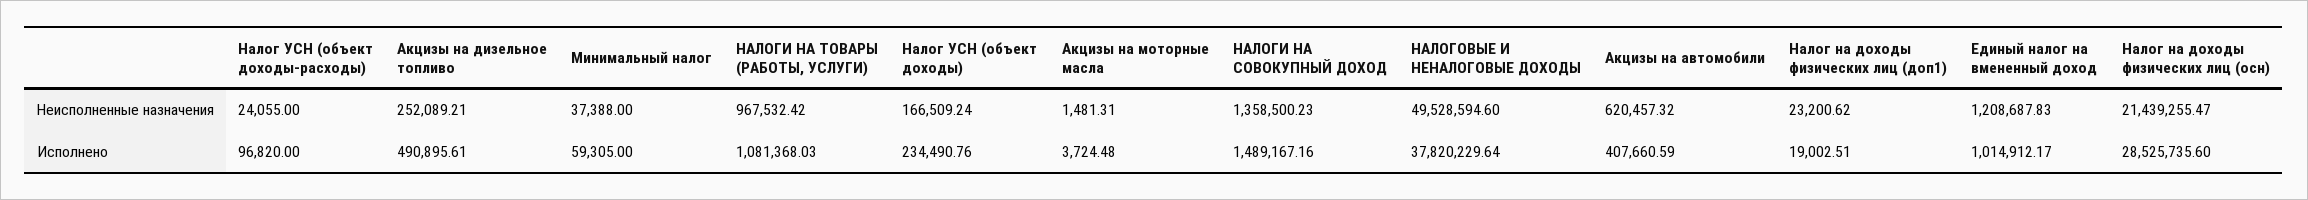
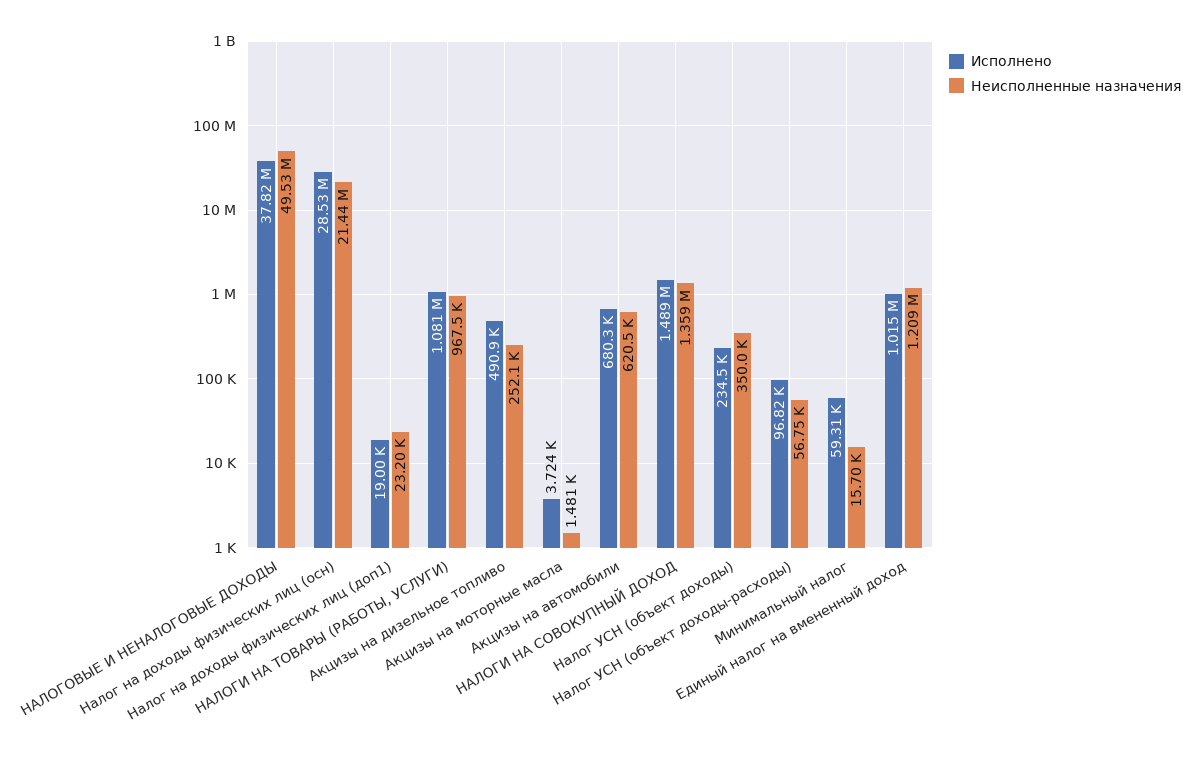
Неисполненные назначения, Налог УСН (объект доходы-расходы): 24055 -> 56750
Неисполненные назначения, Минимальный налог: 37388 -> 15700
Неисполненные назначения, Налог УСН (объект доходы): 166509.24 -> 350000
Исполнено, Акцизы на автомобили: 407660.59 -> 680300

